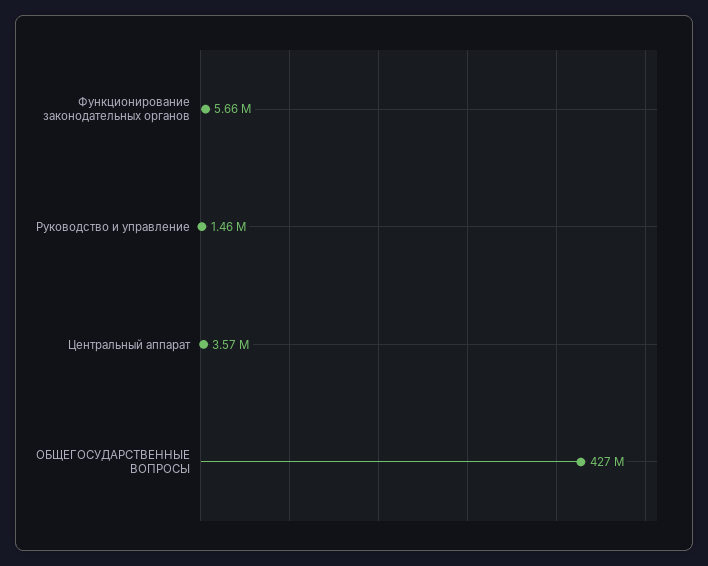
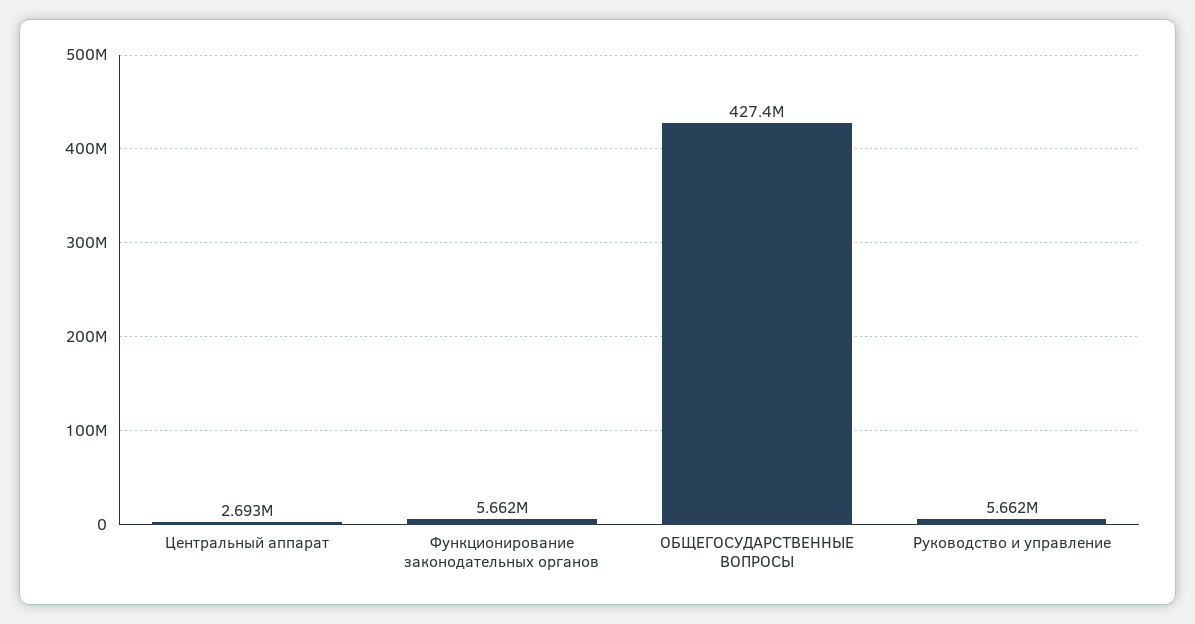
Руководство и управление: 1460000 -> 5662000
Центральный аппарат: 3570000 -> 2693000

